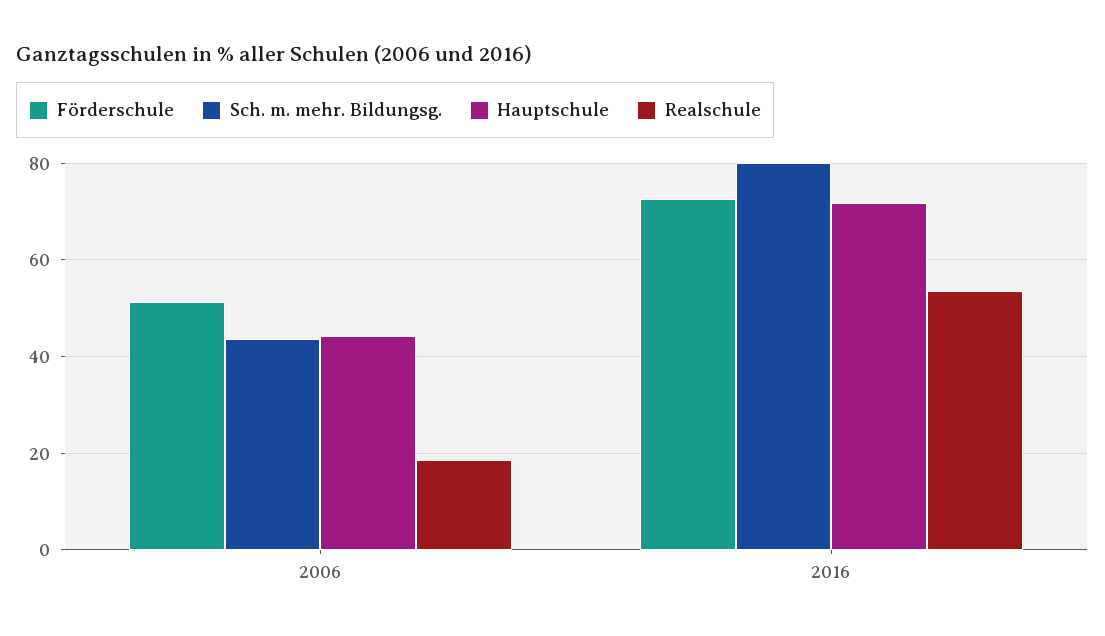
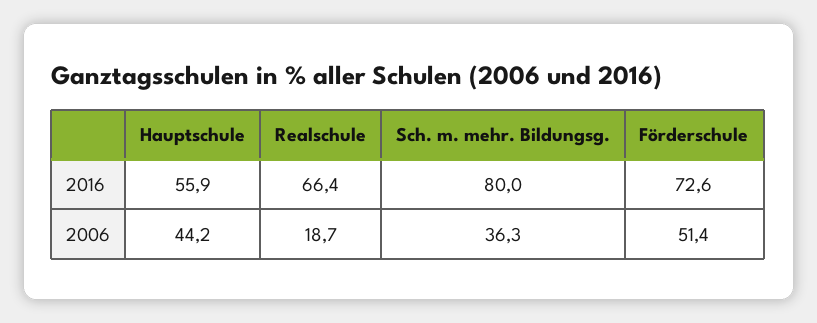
Sch. m. mehr. Bildungsg., 2006: 44 -> 36.3
Hauptschule, 2016: 72 -> 55.9
Realschule, 2016: 54 -> 66.4

